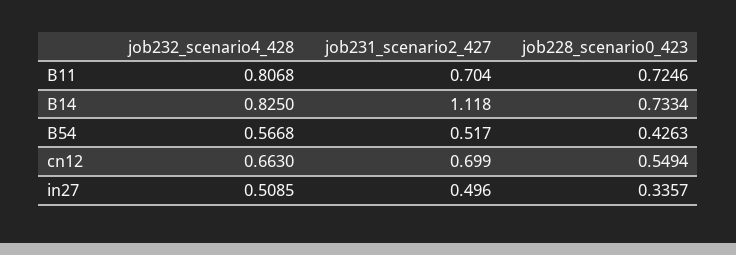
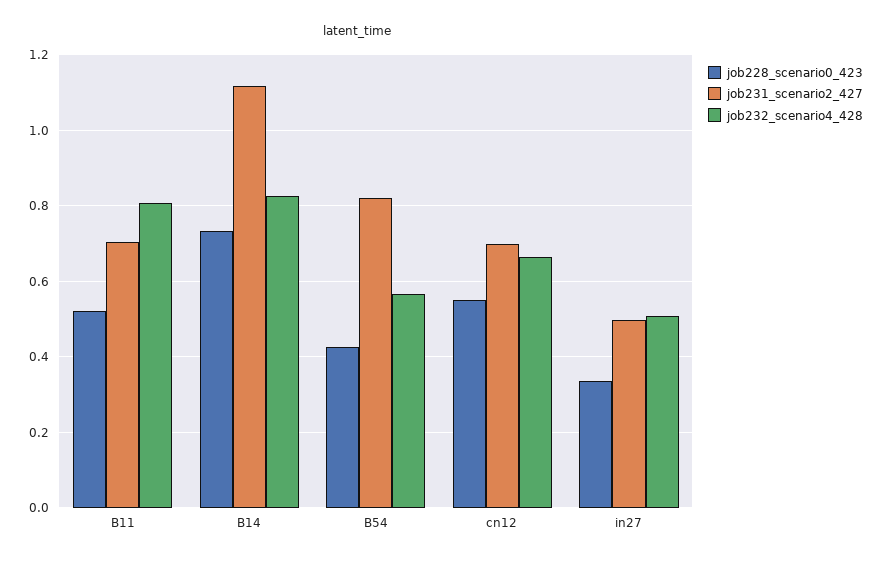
job228_scenario0_423, B11: 0.7246 -> 0.52
job231_scenario2_427, B54: 0.517 -> 0.82

